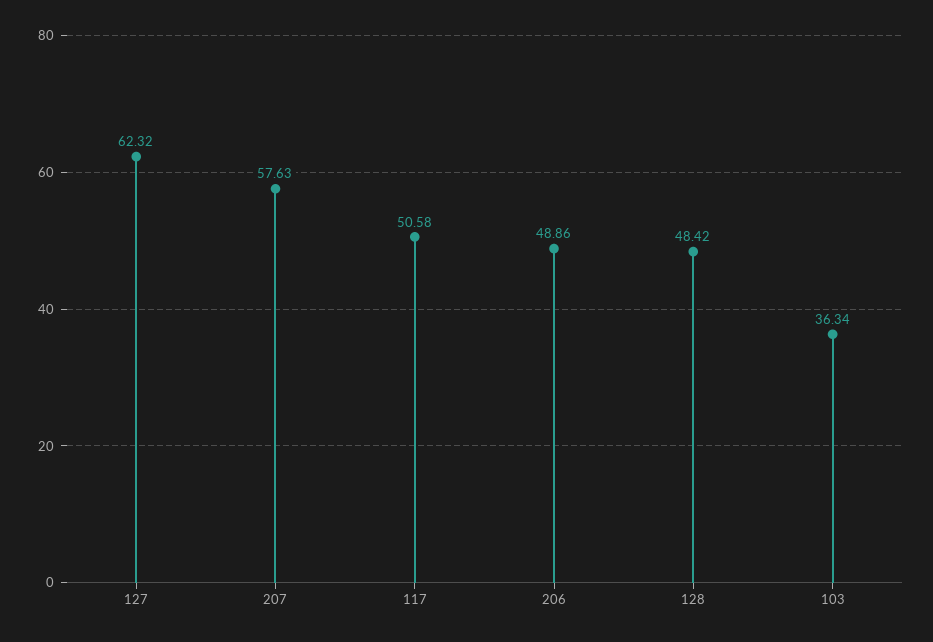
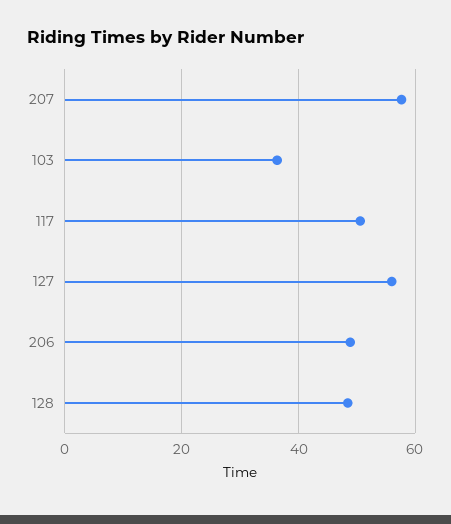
127: 62.32 -> 56

